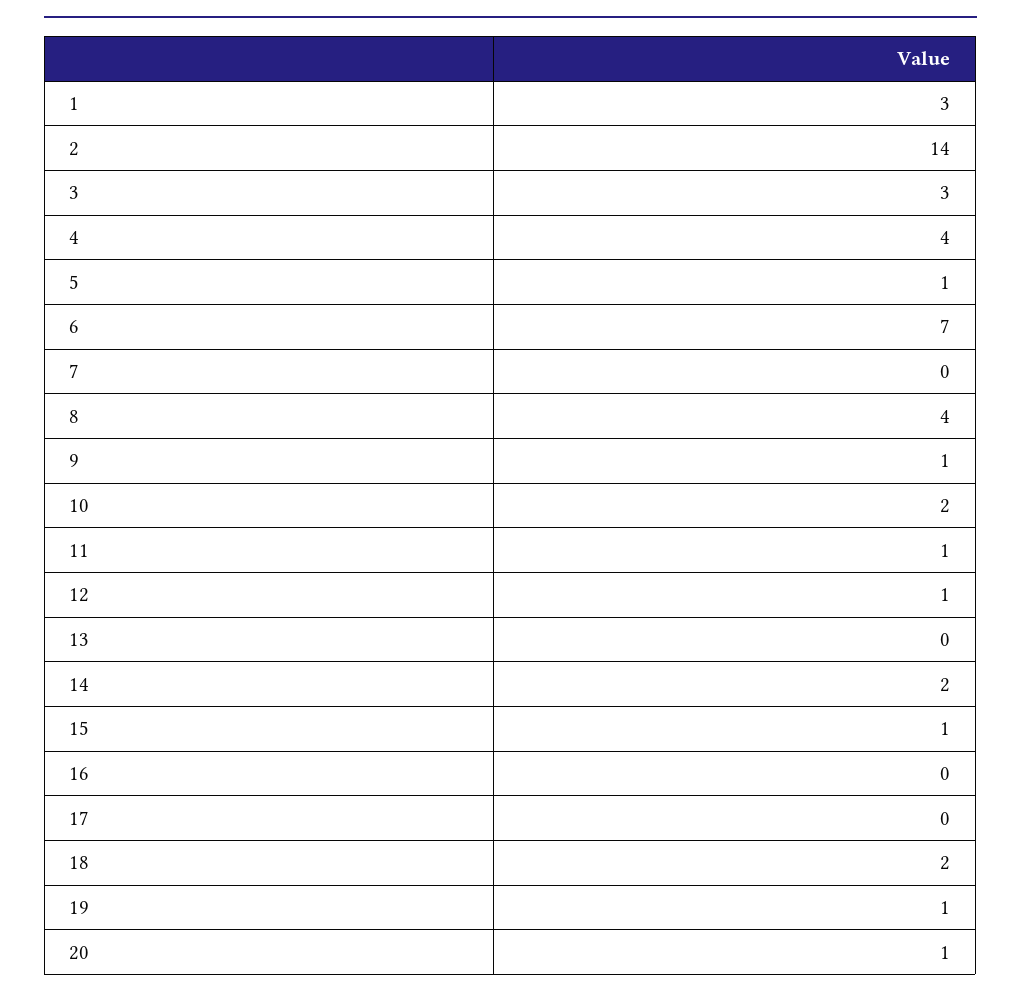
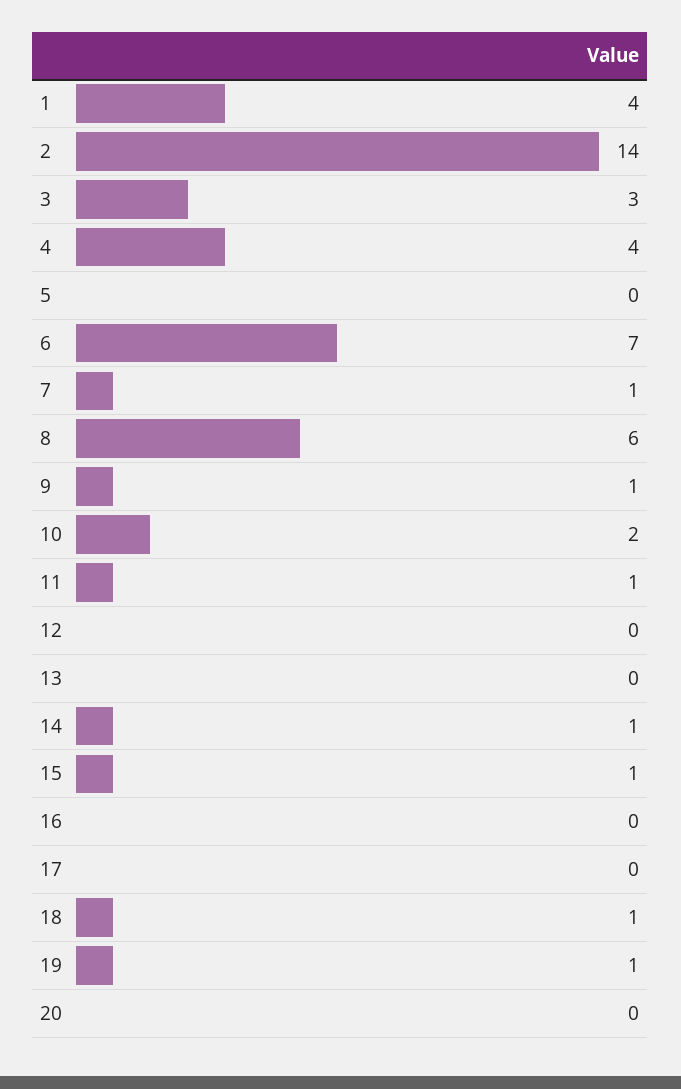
1: 3 -> 4
5: 1 -> 0
7: 0 -> 1
8: 4 -> 6
12: 1 -> 0
14: 2 -> 1
18: 2 -> 1
20: 1 -> 0

